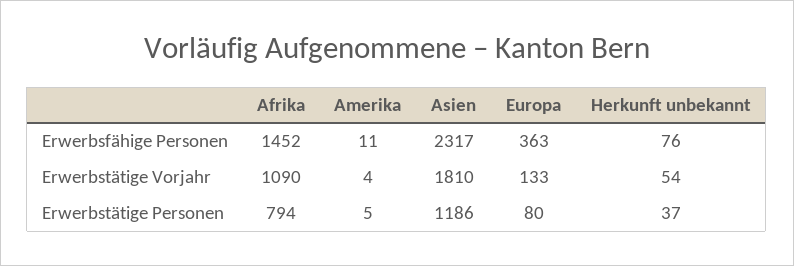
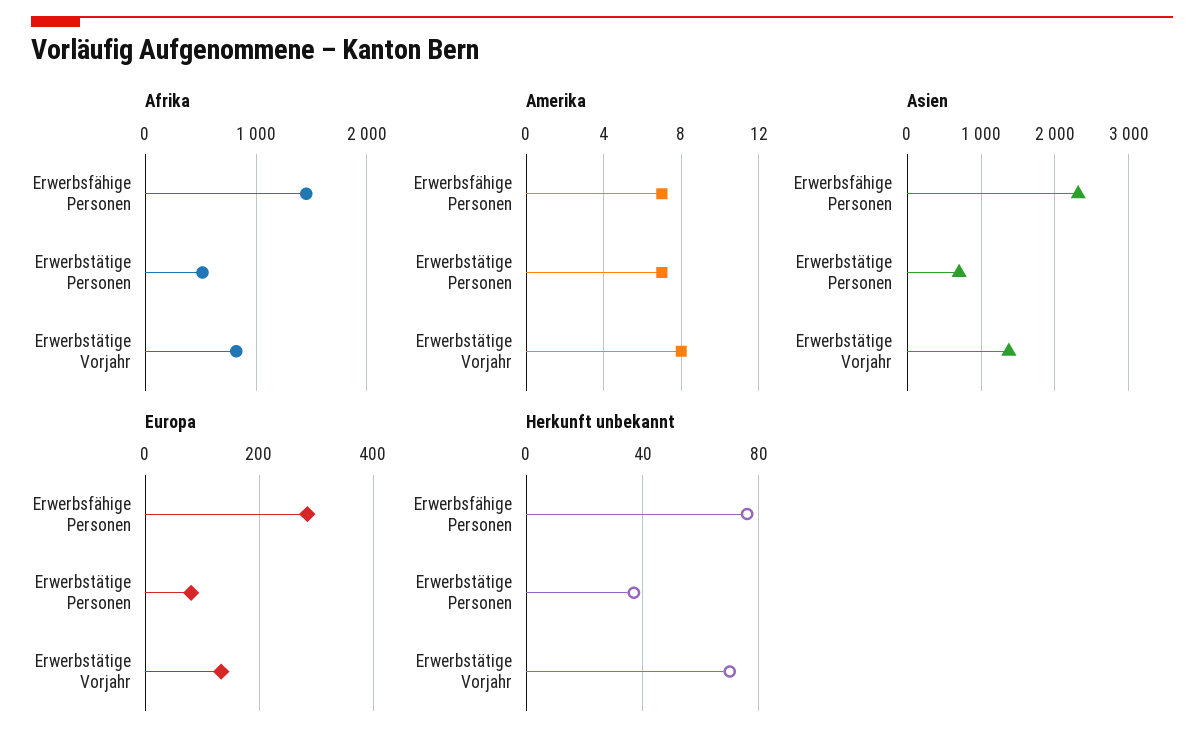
Amerika, Erwerbsfähige Personen: 11 -> 7
Europa, Erwerbsfähige Personen: 363 -> 280
Afrika, Erwerbstätige Vorjahr: 1090 -> 800
Amerika, Erwerbstätige Vorjahr: 4 -> 8
Asien, Erwerbstätige Vorjahr: 1810 -> 1400
Herkunft unbekannt, Erwerbstätige Vorjahr: 54 -> 70
Afrika, Erwerbstätige Personen: 794 -> 500
Amerika, Erwerbstätige Personen: 5 -> 7
Asien, Erwerbstätige Personen: 1186 -> 700

